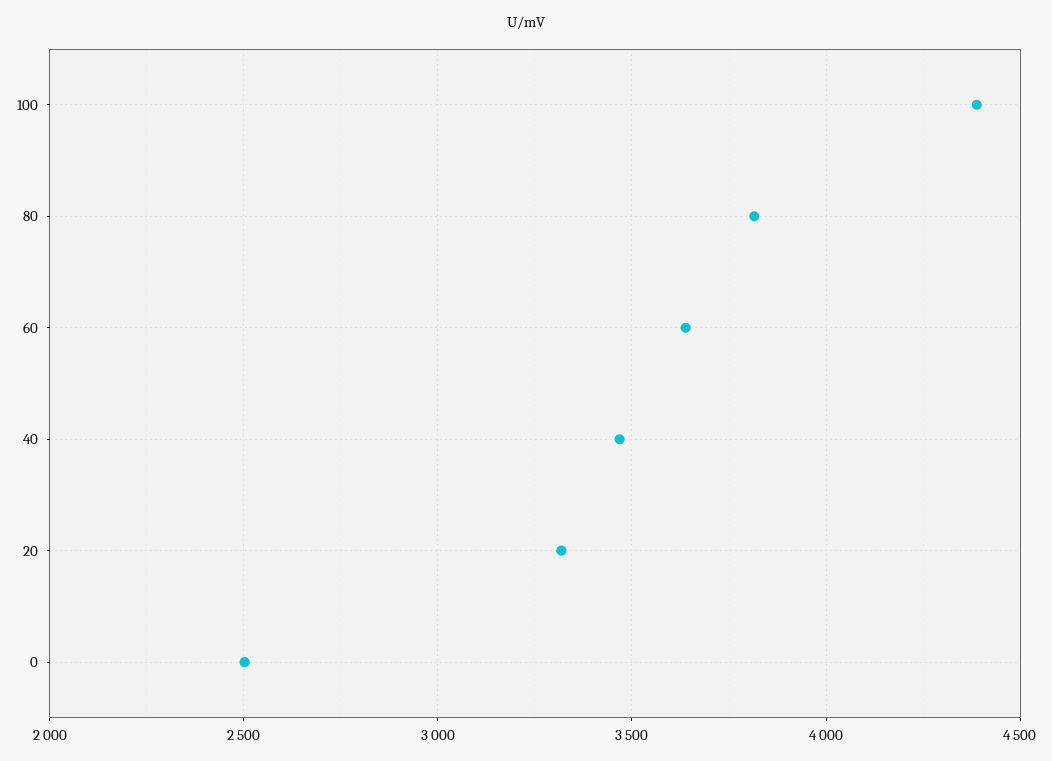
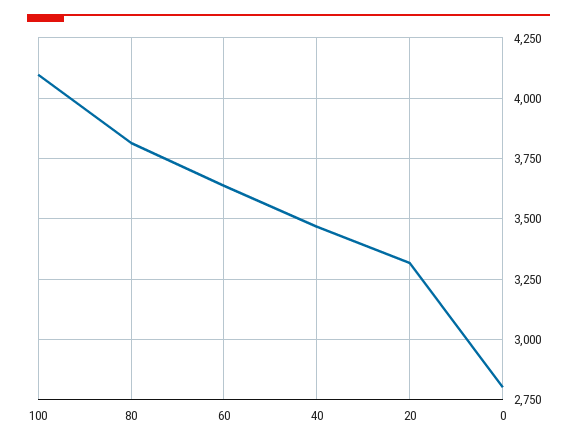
100: 4400 -> 4100
0: 2500 -> 2800

